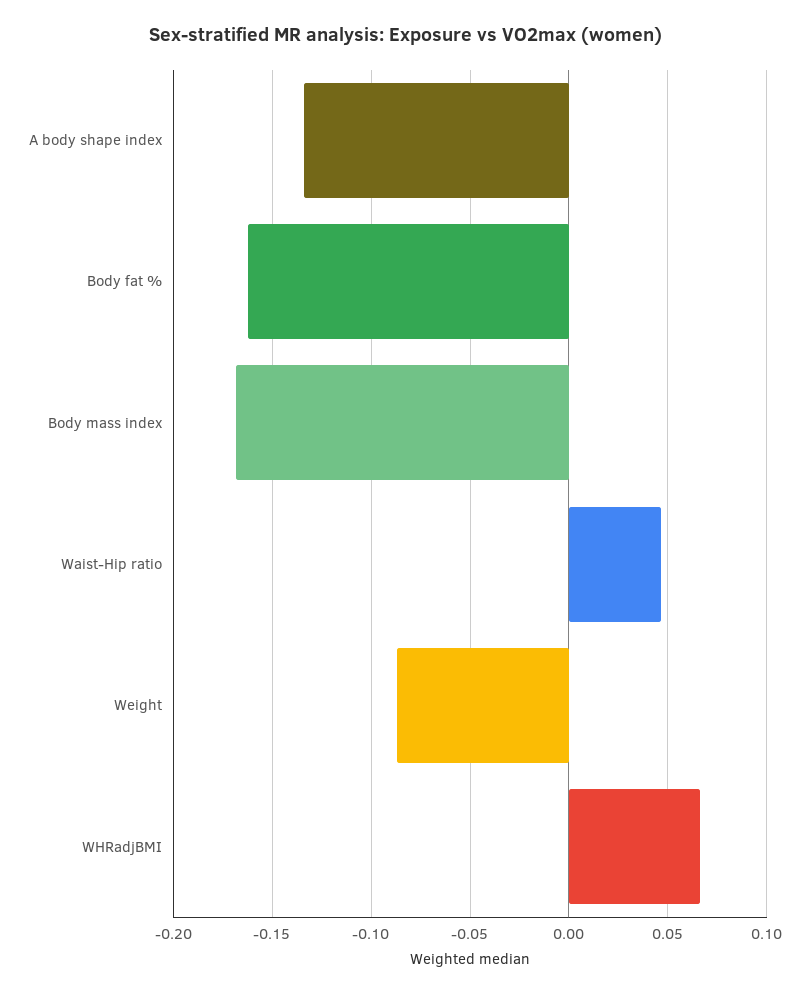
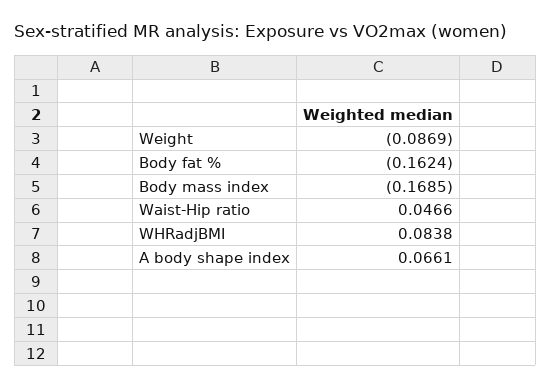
A body shape index: -0.135 -> 0.0661
WHRadjBMI: 0.065 -> 0.0838

